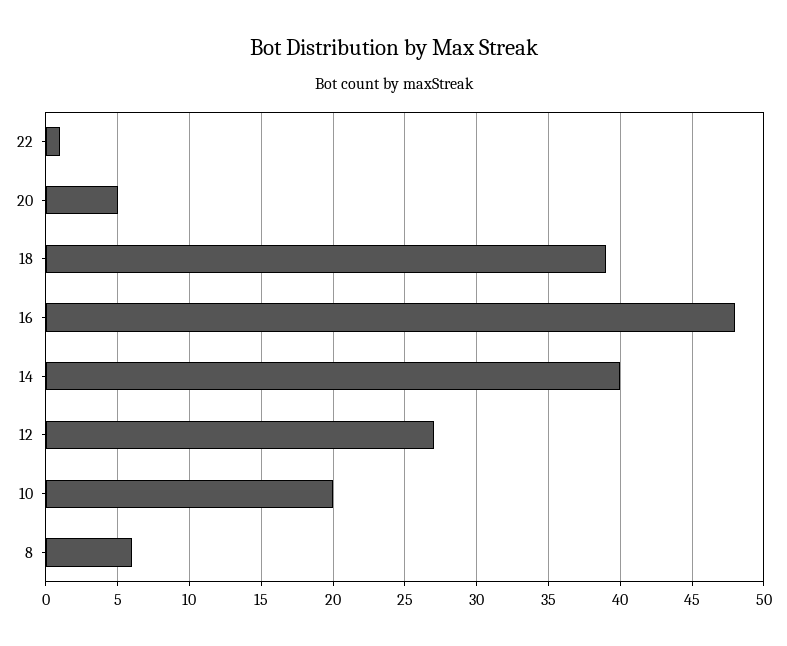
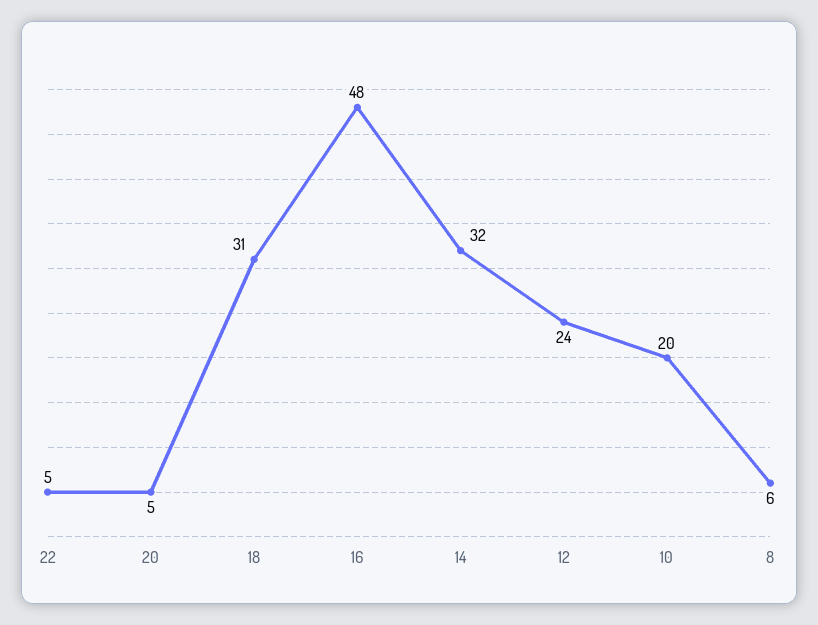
22: 1 -> 5
18: 39 -> 31
14: 40 -> 32
12: 27 -> 24

